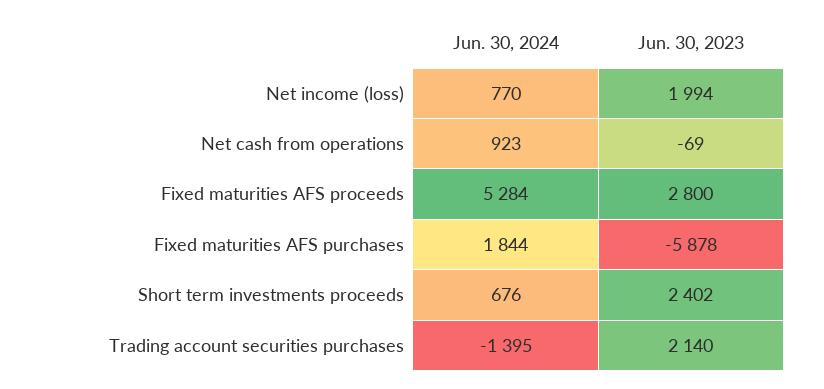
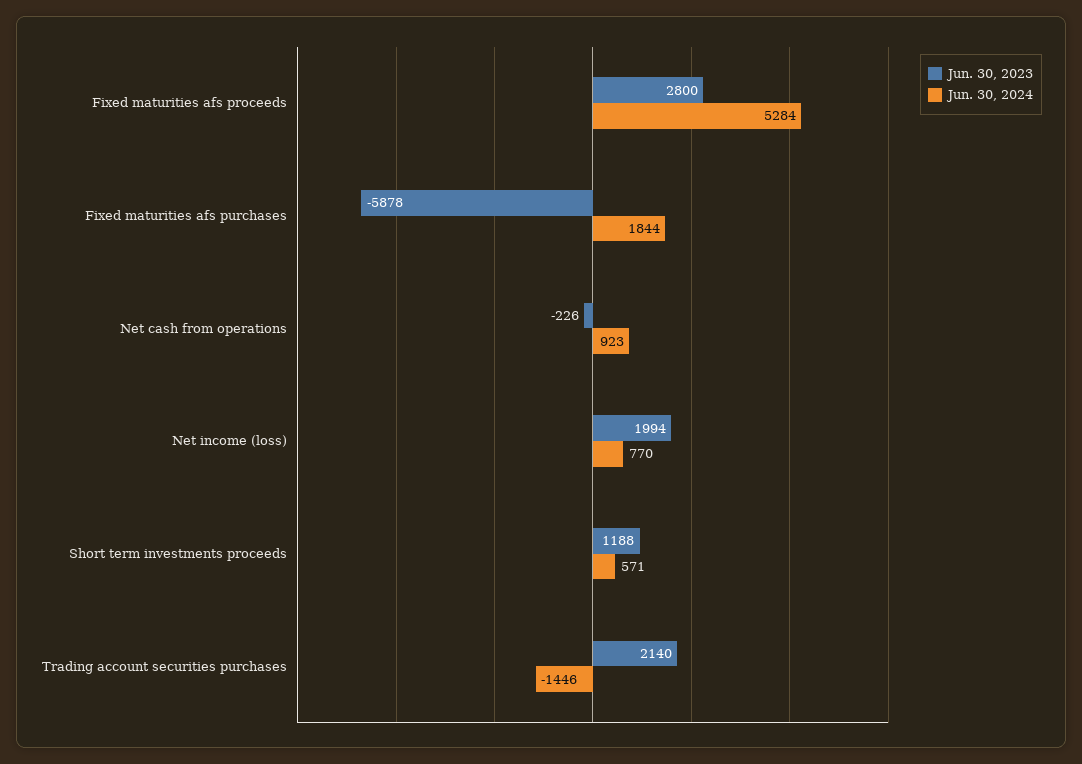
Jun. 30, 2023, Net cash from operations: -69 -> -226
Jun. 30, 2024, Short term investments proceeds: 676 -> 571
Jun. 30, 2023, Short term investments proceeds: 2402 -> 1188
Jun. 30, 2024, Trading account securities purchases: -1395 -> -1446

